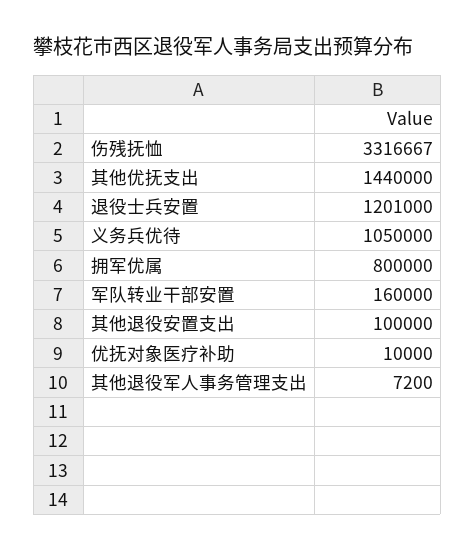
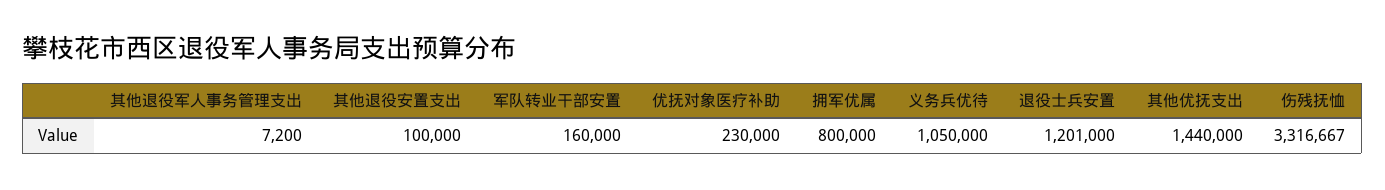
优抚对象医疗补助: 10000 -> 230000

